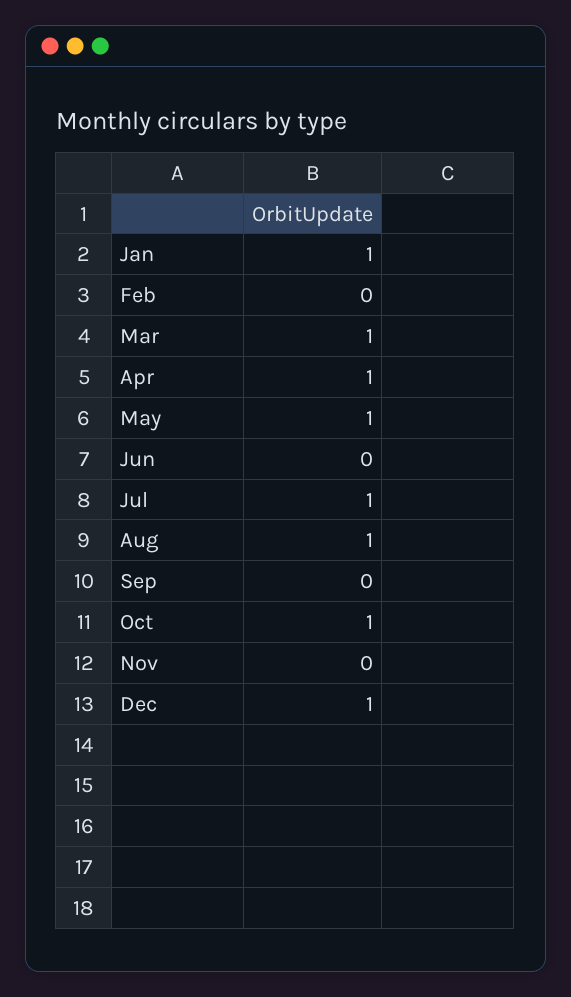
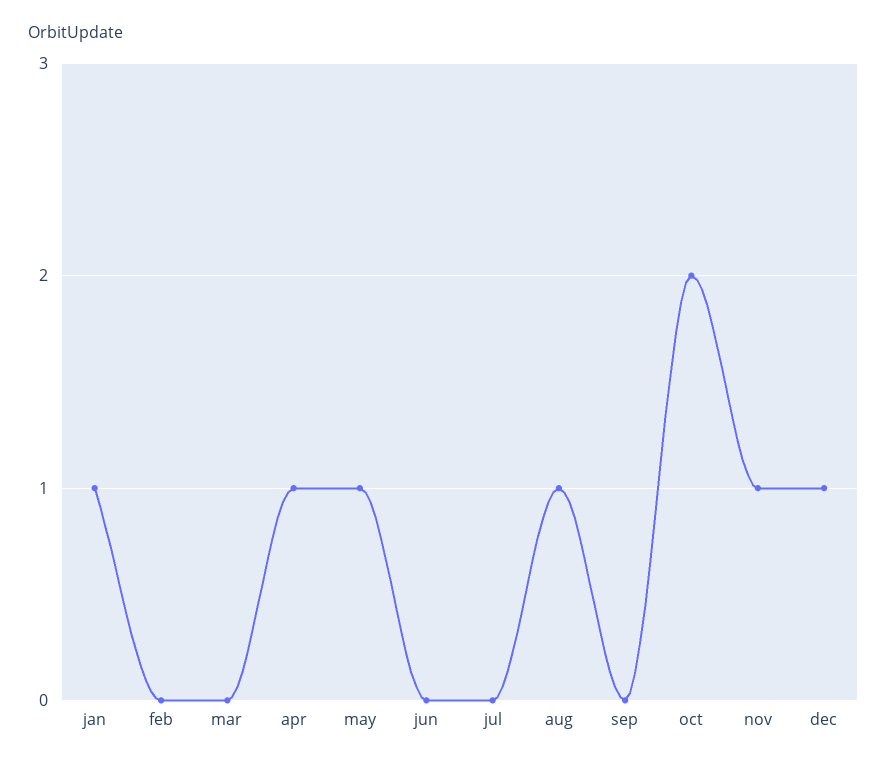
Mar: 1 -> 0
Jul: 1 -> 0
Oct: 1 -> 2
Nov: 0 -> 1

